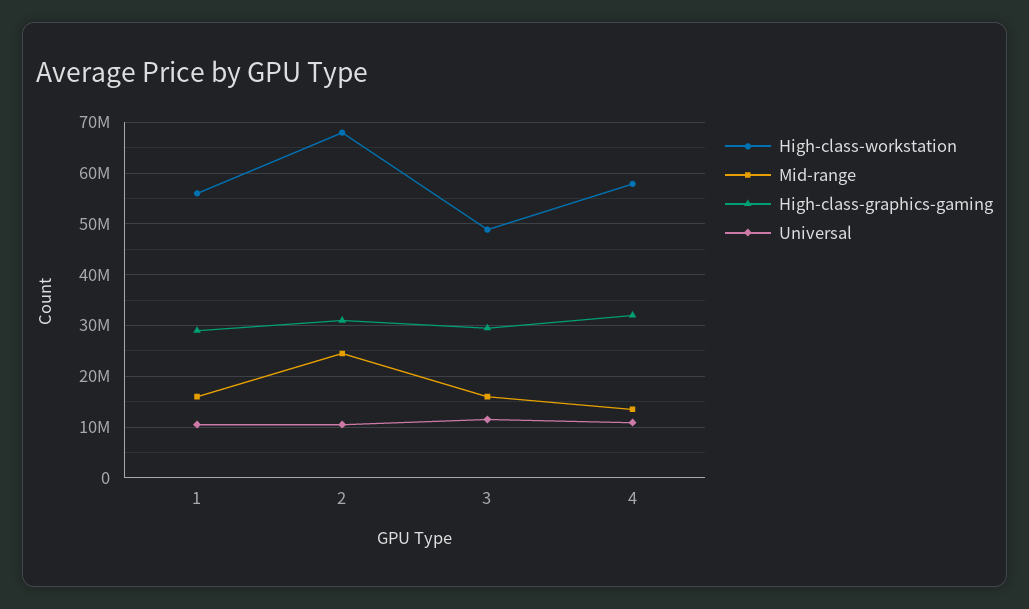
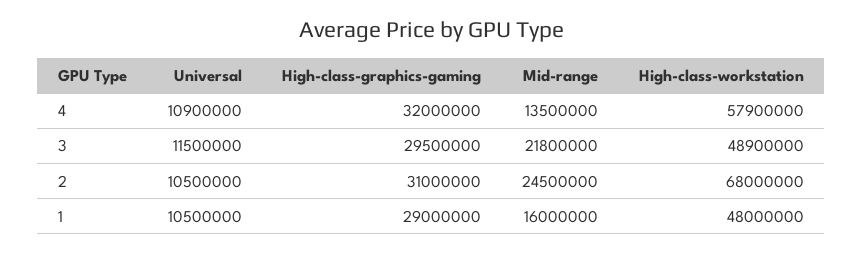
High-class-workstation, 1: 56000000 -> 48000000
Mid-range, 3: 16000000 -> 21800000

